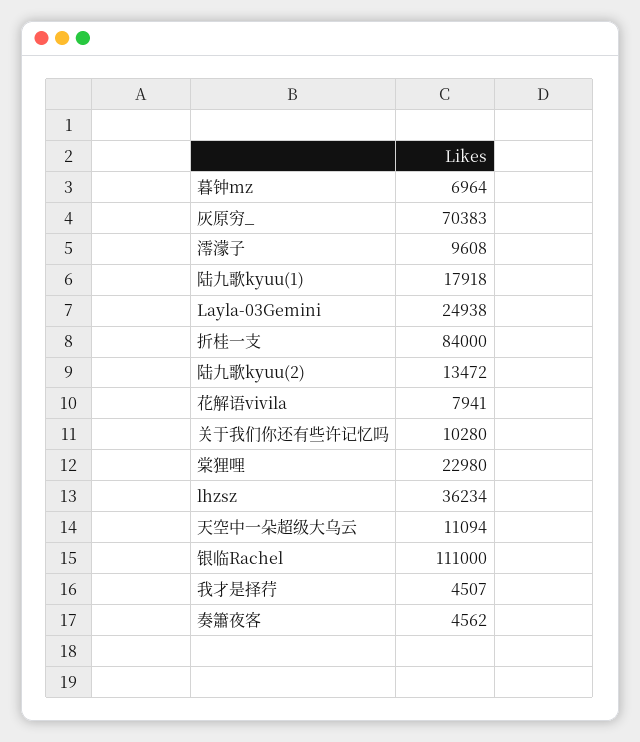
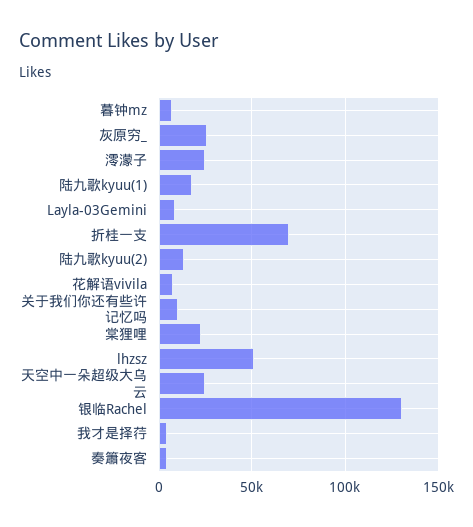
灰原穷_: 70383 -> 25000
澪濛子: 9608 -> 25000
Layla-03Gemini: 24938 -> 10000
折桂一支: 84000 -> 70000
lhzsz: 36234 -> 50000
天空中一朵超级大乌云: 11094 -> 25000
银临Rachel: 111000 -> 130000

